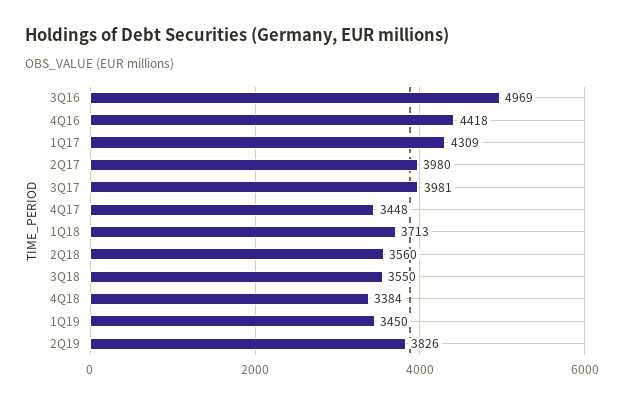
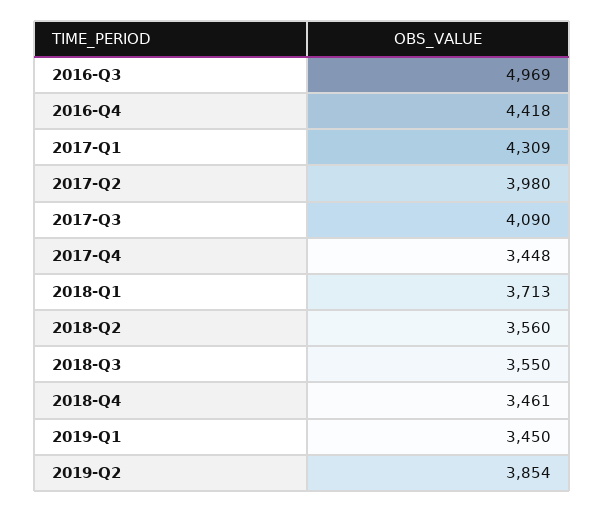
3Q17: 3981 -> 4090
4Q18: 3384 -> 3461
2Q19: 3826 -> 3854

